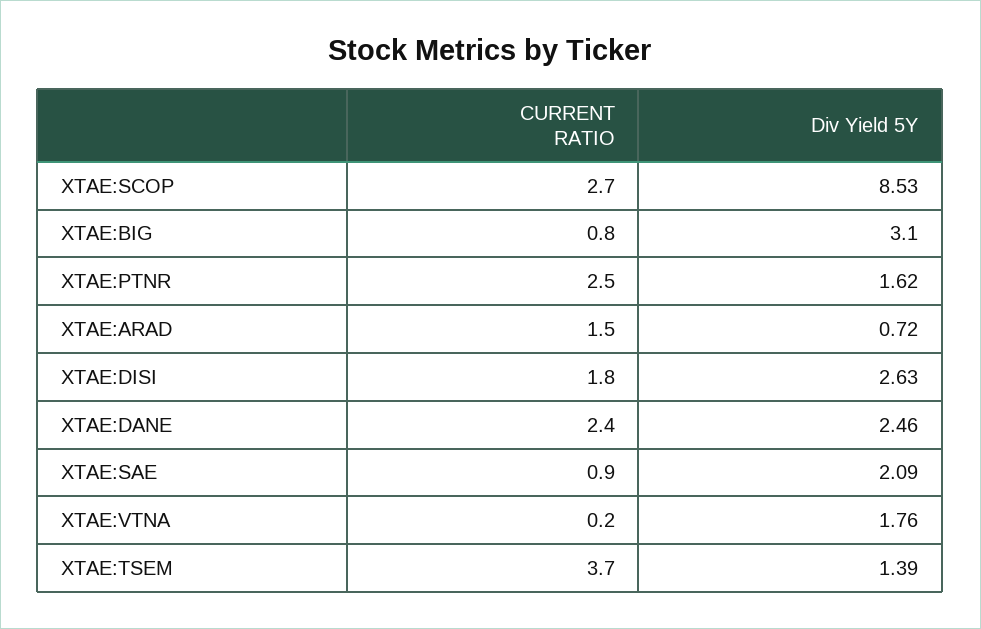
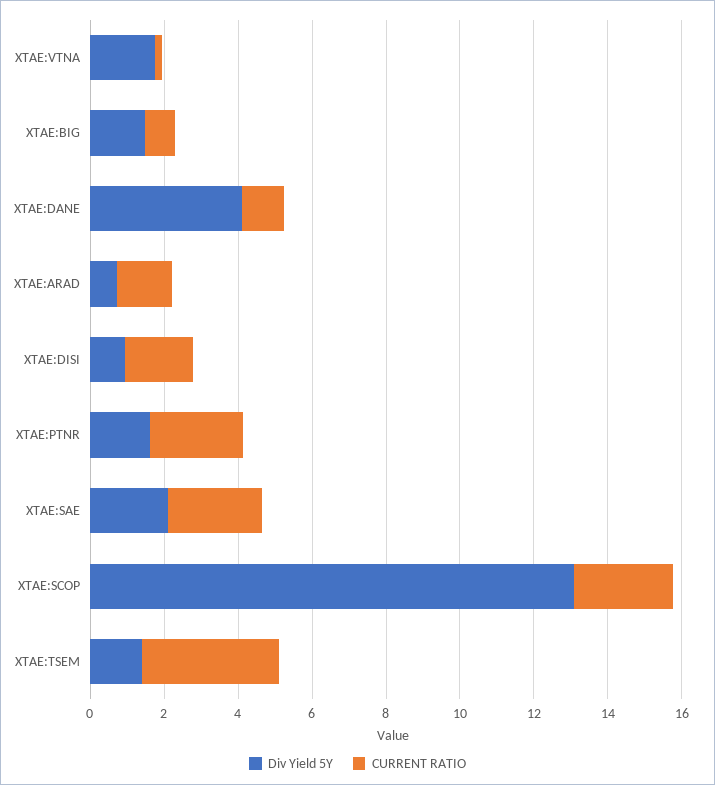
Div Yield 5Y, XTAE:SCOP: 8.53 -> 13
Div Yield 5Y, XTAE:BIG: 3.1 -> 1.5
Div Yield 5Y, XTAE:DISI: 2.63 -> 1
CURRENT RATIO, XTAE:DANE: 2.4 -> 1
Div Yield 5Y, XTAE:DANE: 2.46 -> 4
CURRENT RATIO, XTAE:SAE: 0.9 -> 2.5

